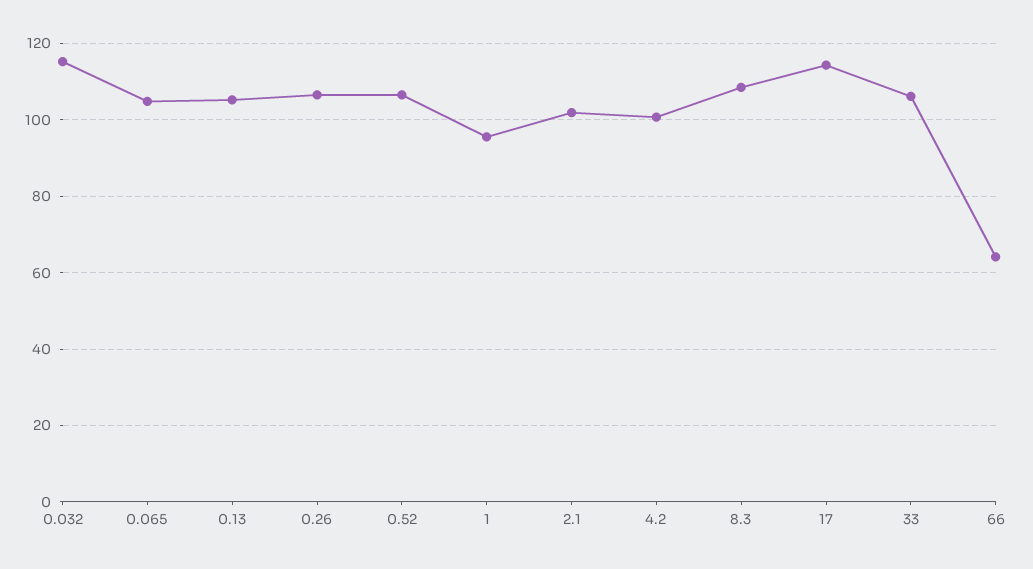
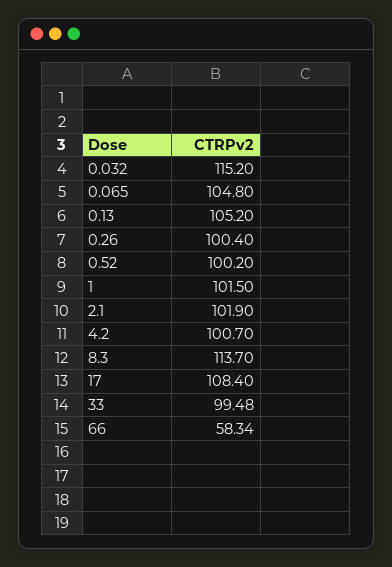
0.26: 106 -> 100.4
0.52: 106 -> 100.2
1: 96 -> 101.5
8.3: 108 -> 113.7
17: 114 -> 108.4
33: 106 -> 99.48
66: 64 -> 58.34

